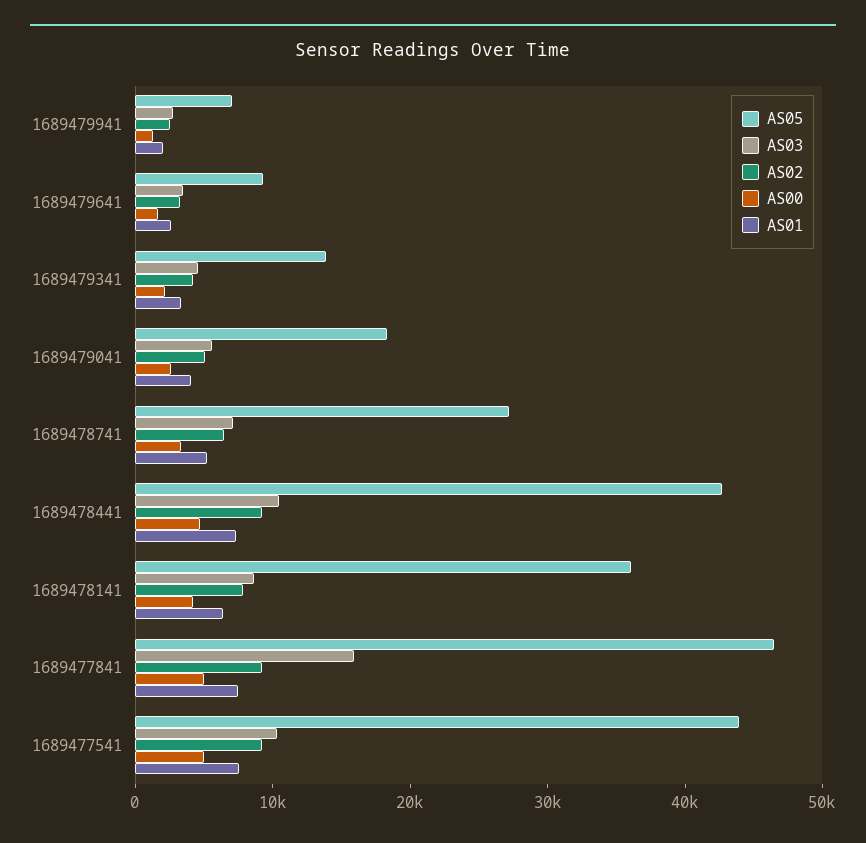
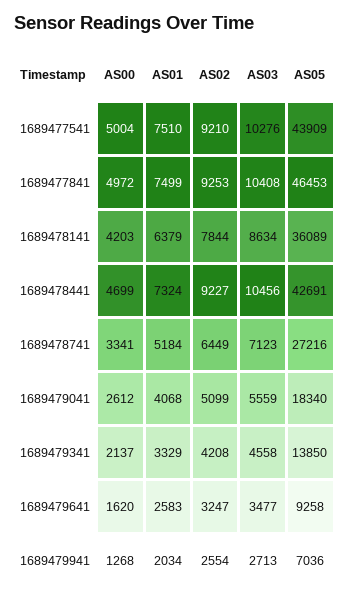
AS03, 1689477841: 16000 -> 10408

